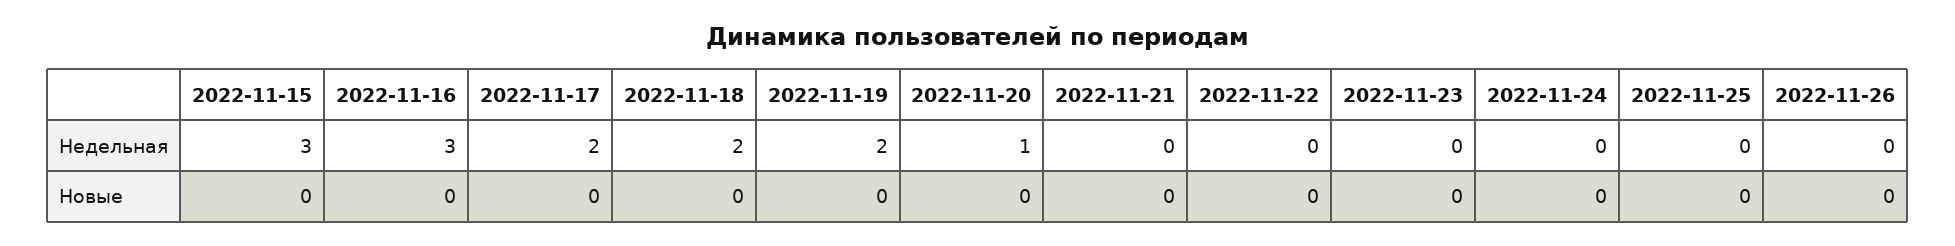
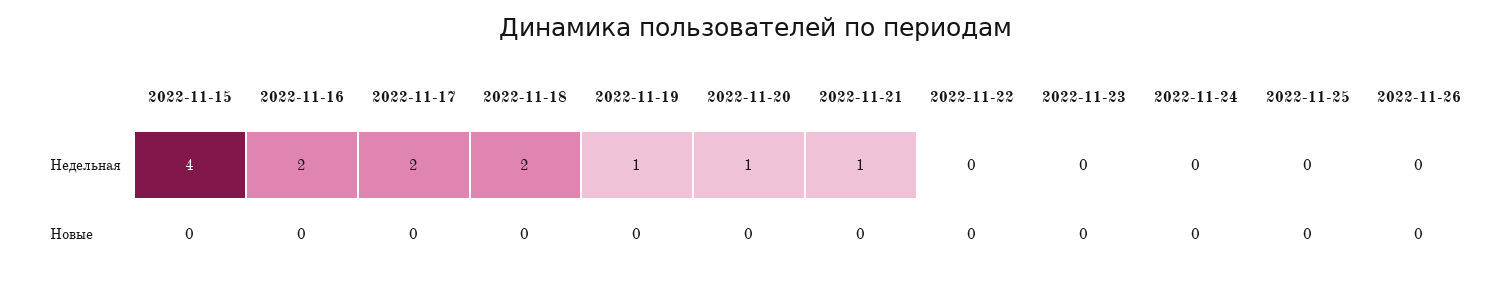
2022-11-15, Недельная: 3 -> 4
2022-11-16, Недельная: 3 -> 2
2022-11-19, Недельная: 2 -> 1
2022-11-21, Недельная: 0 -> 1

